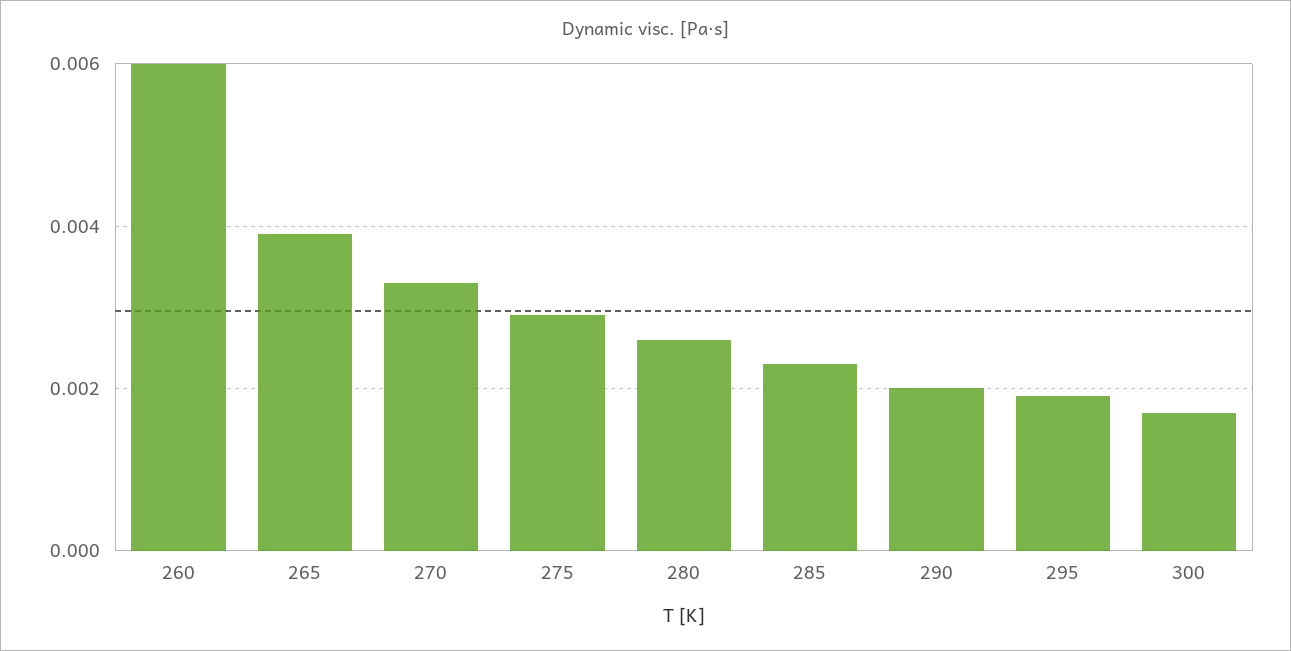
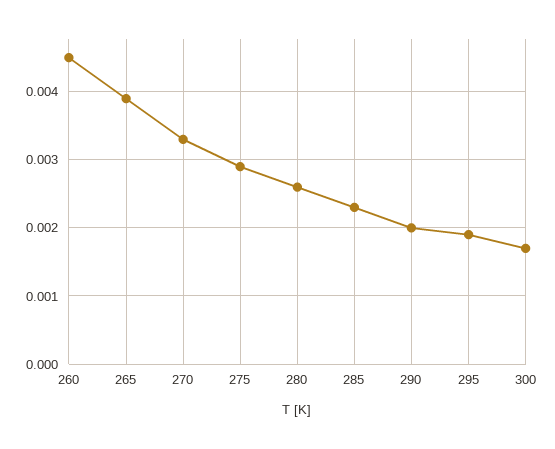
260: 0.006 -> 0.0045

